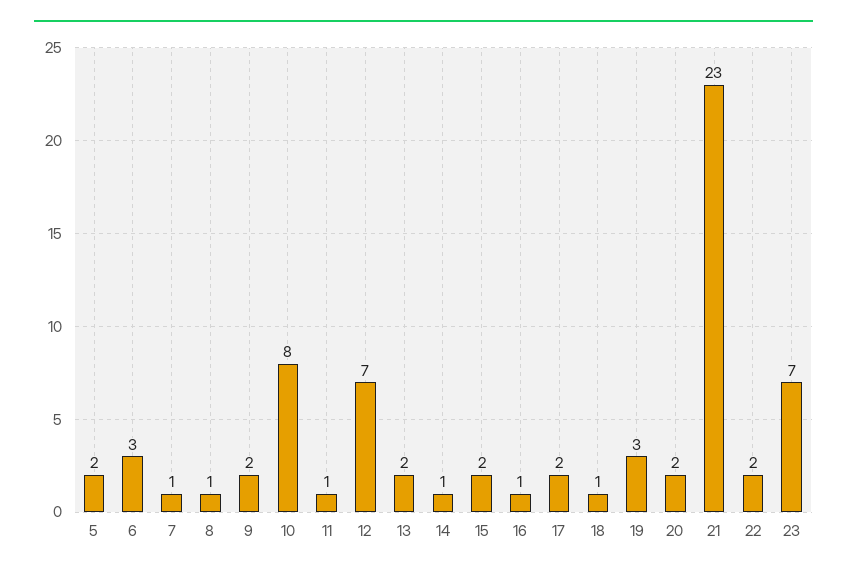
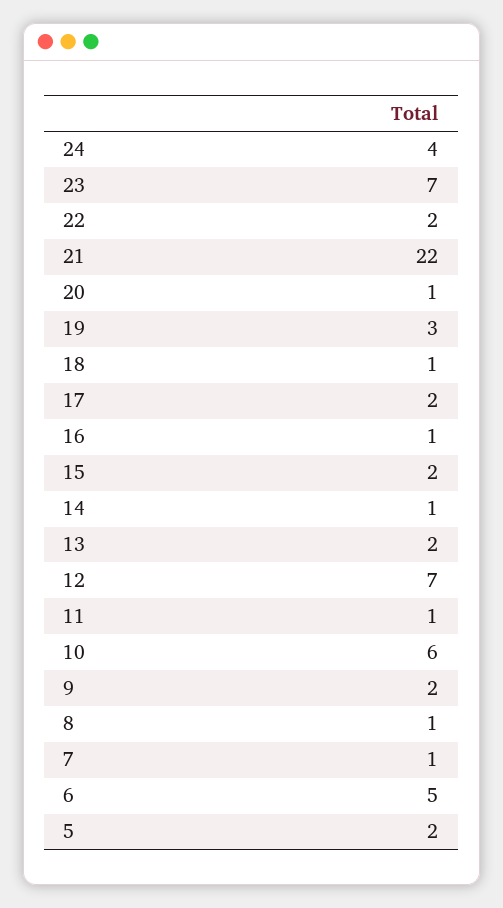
6: 3 -> 5
10: 8 -> 6
20: 2 -> 1
21: 23 -> 22
24: none -> 4

